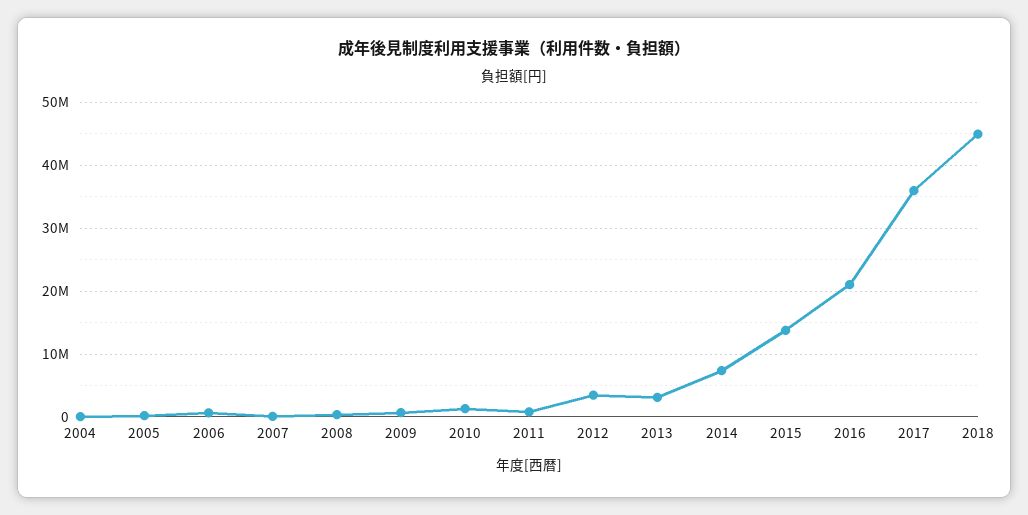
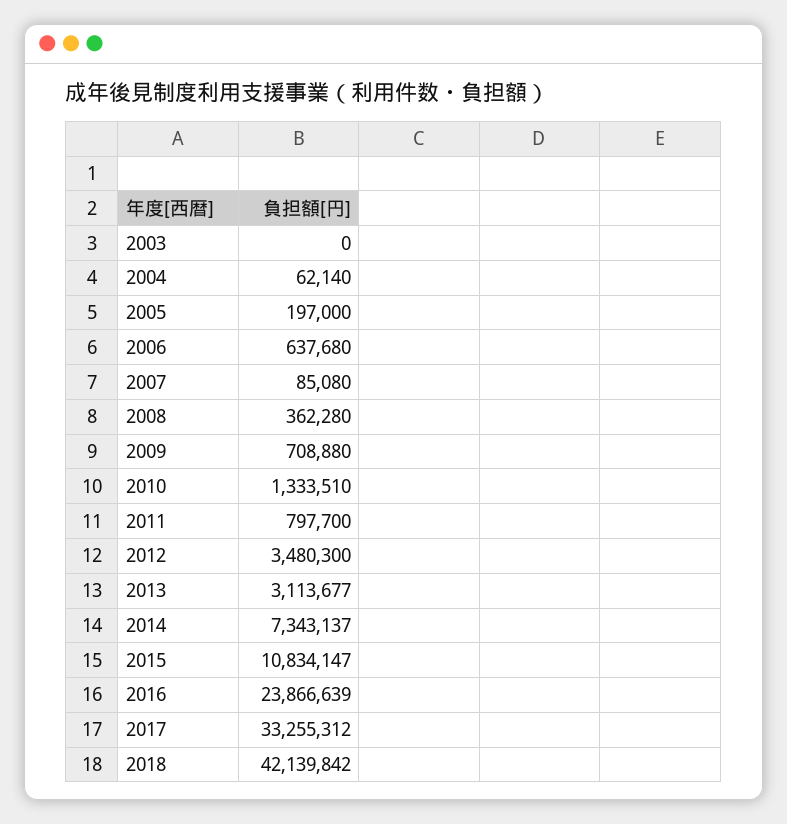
2015: 14000000 -> 10834147
2016: 21000000 -> 23866639
2017: 36000000 -> 33255312
2018: 45000000 -> 42139842
2003: none -> 0

